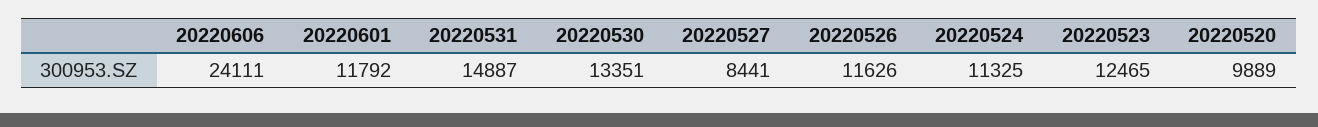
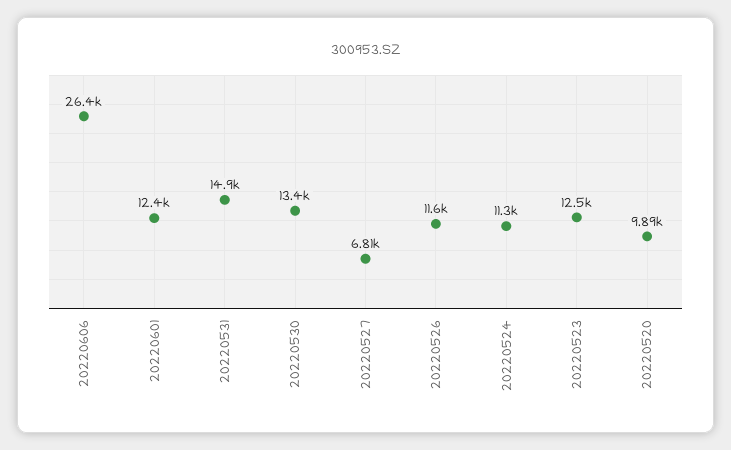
20220606: 24111 -> 26400
20220601: 11792 -> 12400
20220527: 8441 -> 6810

